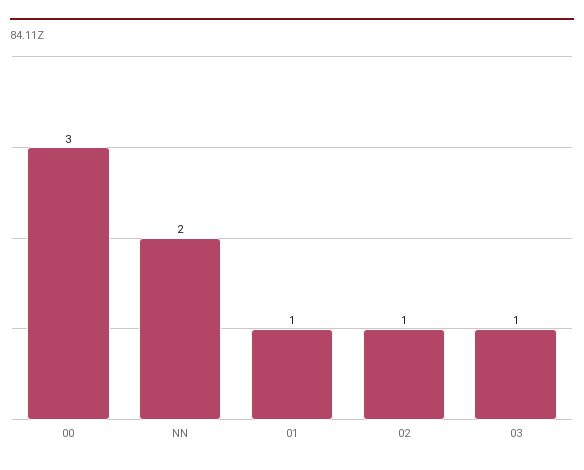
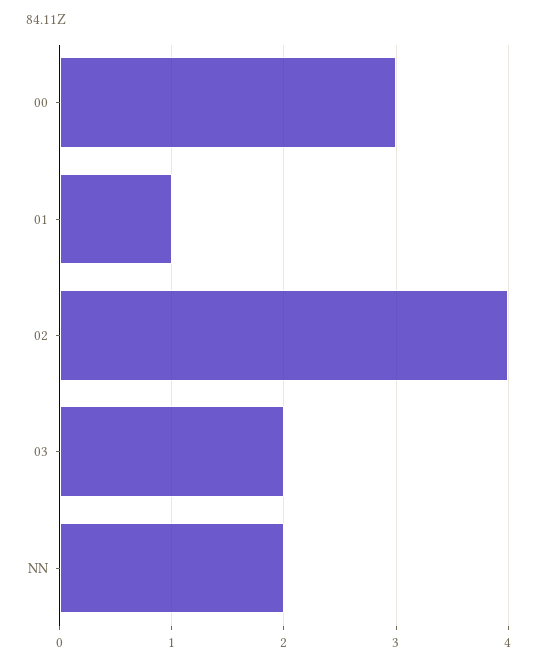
02: 1 -> 4
03: 1 -> 2

